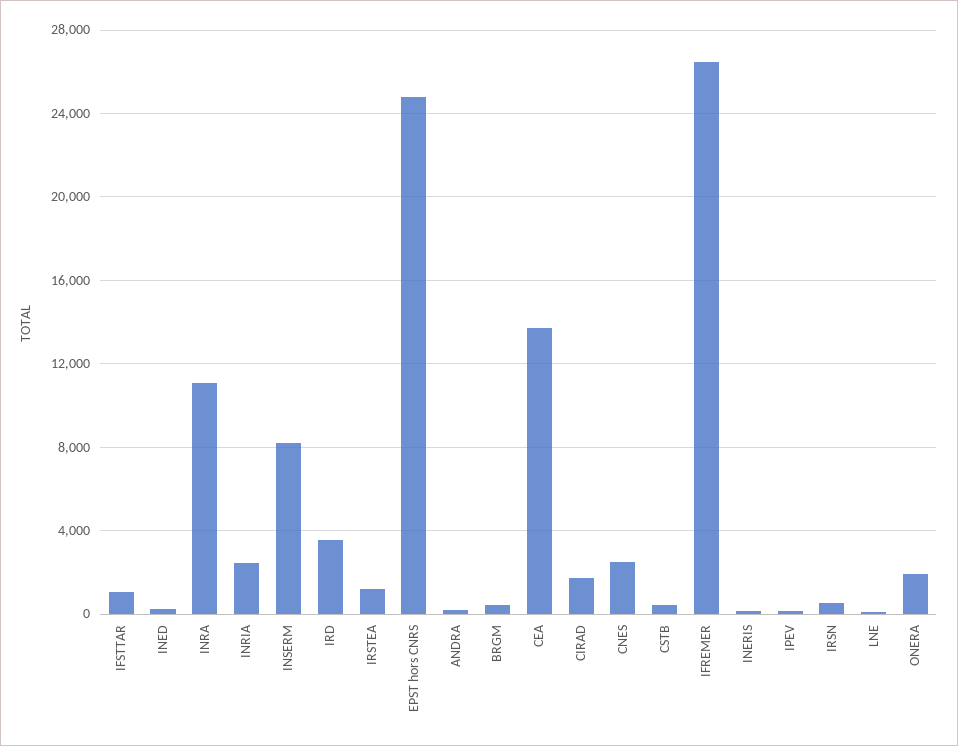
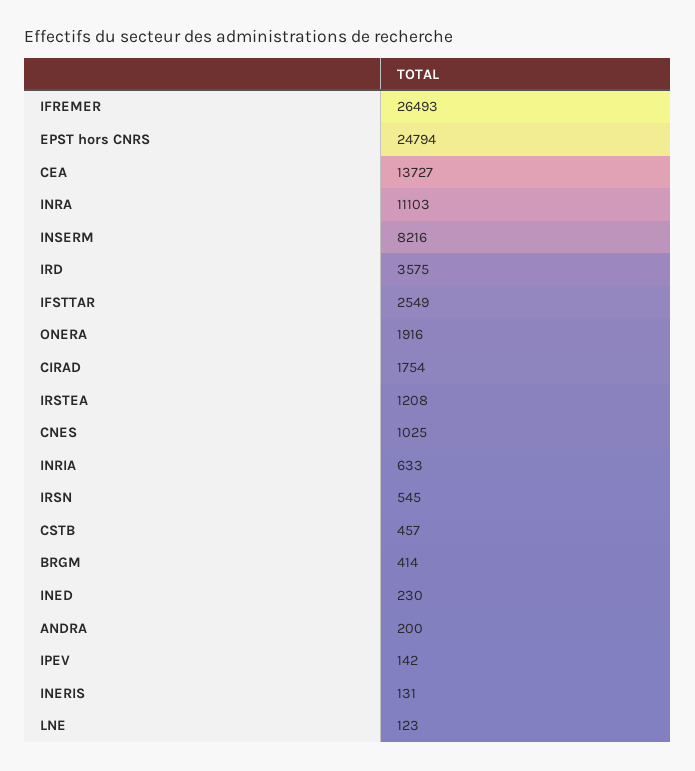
IFSTTAR: 1000 -> 2549
INRIA: 2500 -> 633
CNES: 2500 -> 1025

